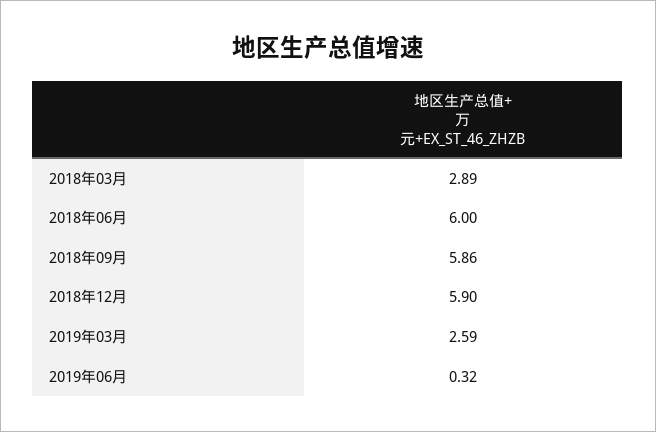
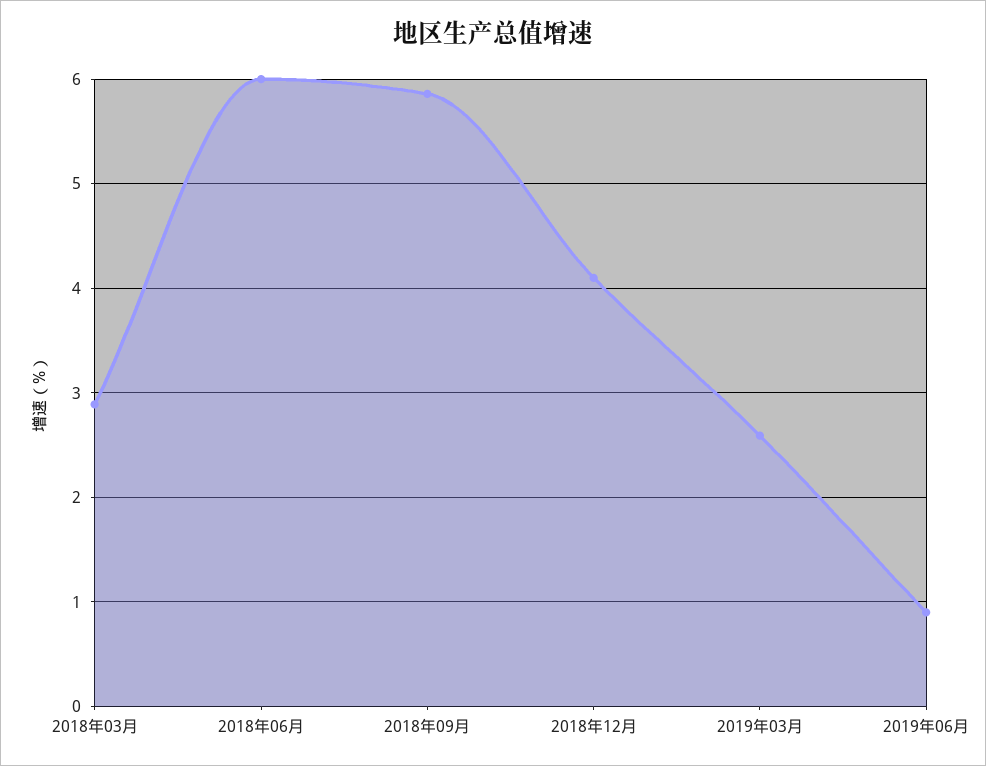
2018年12月: 5.9 -> 4.1
2019年06月: 0.32 -> 0.9

